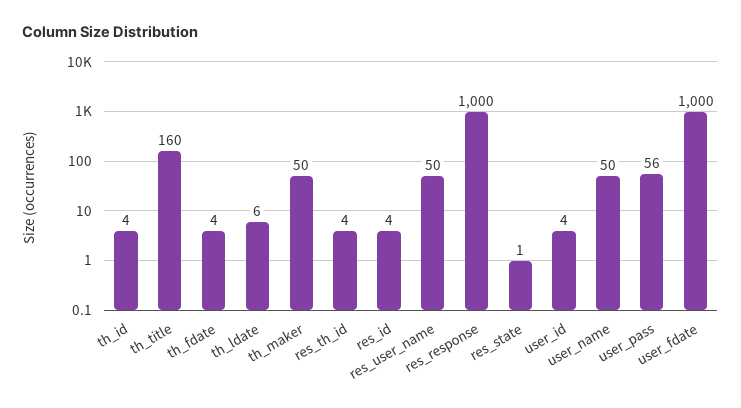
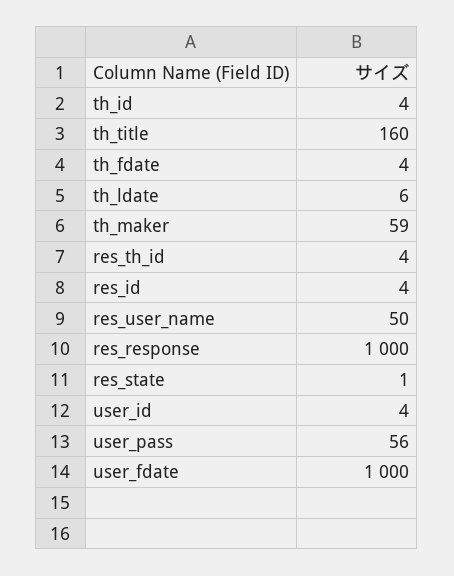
th_maker: 50 -> 59
user_name: 50 -> none

